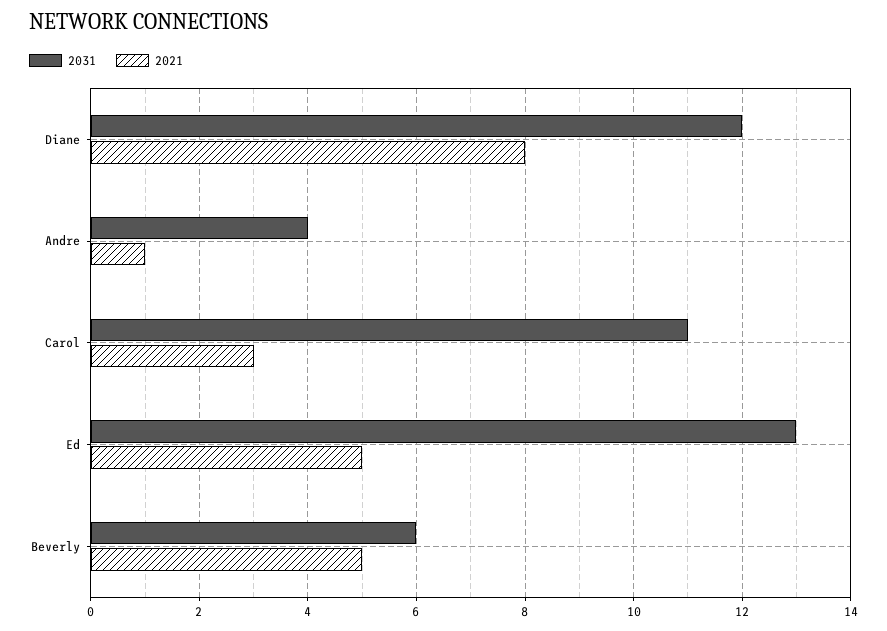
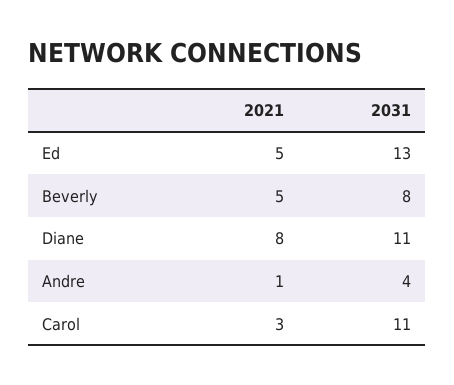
2031, Diane: 12 -> 11
2031, Beverly: 6 -> 8

